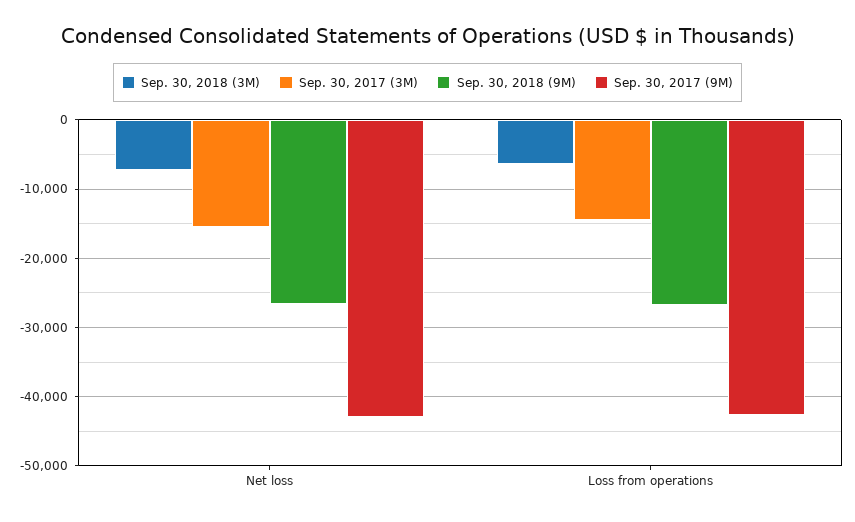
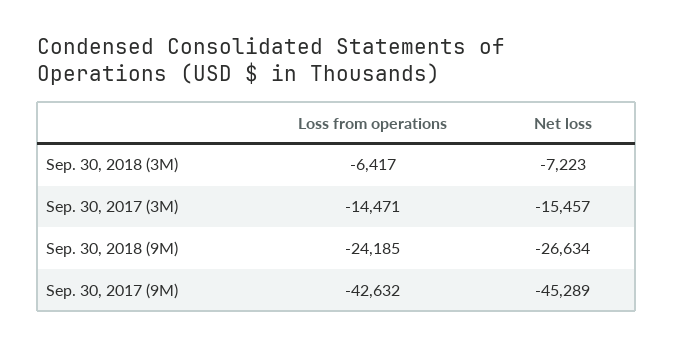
Sep. 30, 2017 (9M), Net loss: -43000 -> -45289
Sep. 30, 2018 (9M), Loss from operations: -27000 -> -24185

